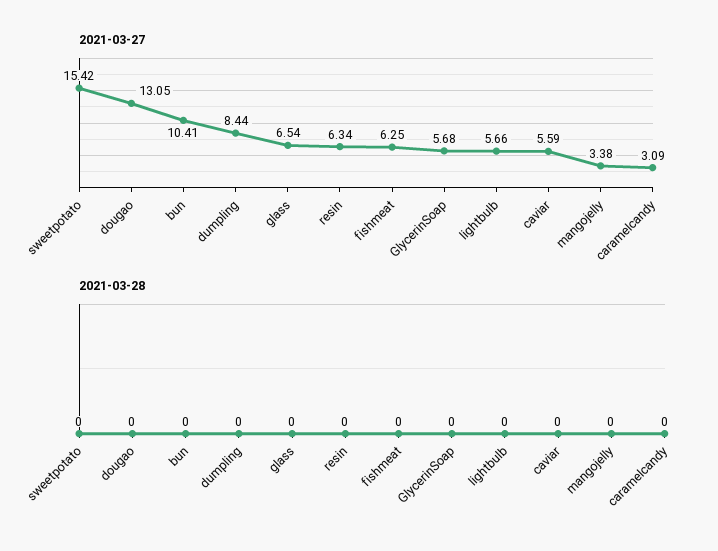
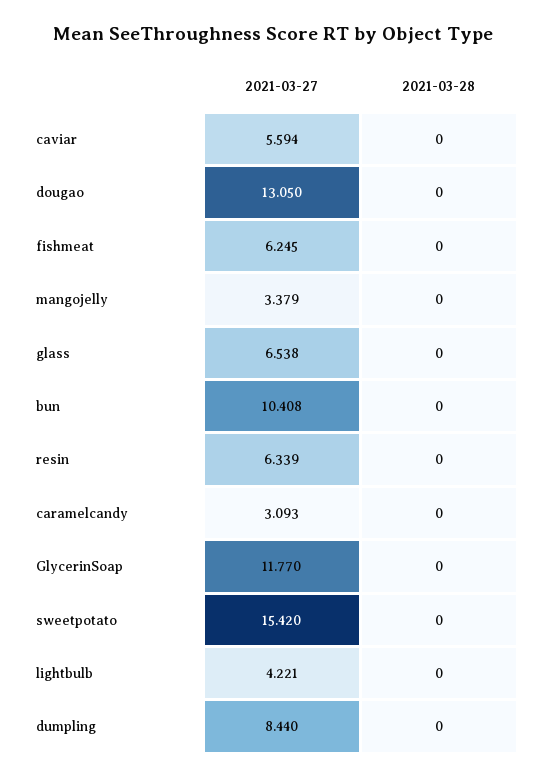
2021-03-27, GlycerinSoap: 5.68 -> 11.77
2021-03-27, lightbulb: 5.66 -> 4.221

